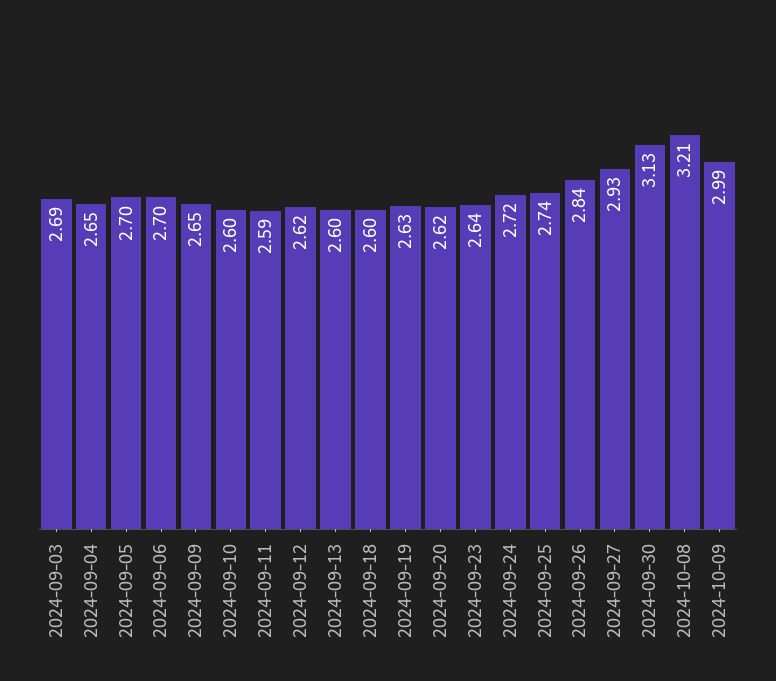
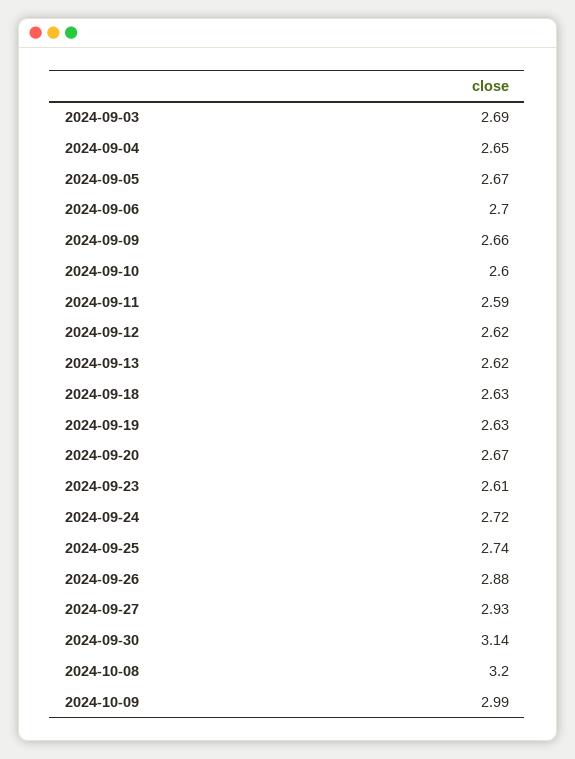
2024-09-05: 2.7 -> 2.67
2024-09-09: 2.65 -> 2.66
2024-09-13: 2.6 -> 2.62
2024-09-18: 2.6 -> 2.63
2024-09-20: 2.62 -> 2.67
2024-09-23: 2.64 -> 2.61
2024-09-26: 2.84 -> 2.88
2024-09-30: 3.13 -> 3.14
2024-10-08: 3.21 -> 3.2

